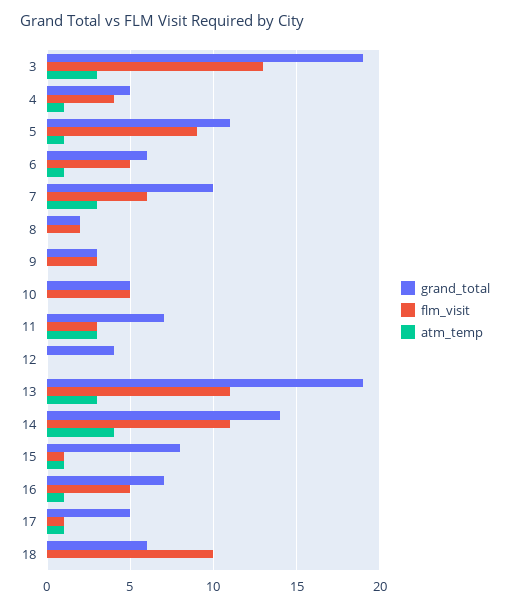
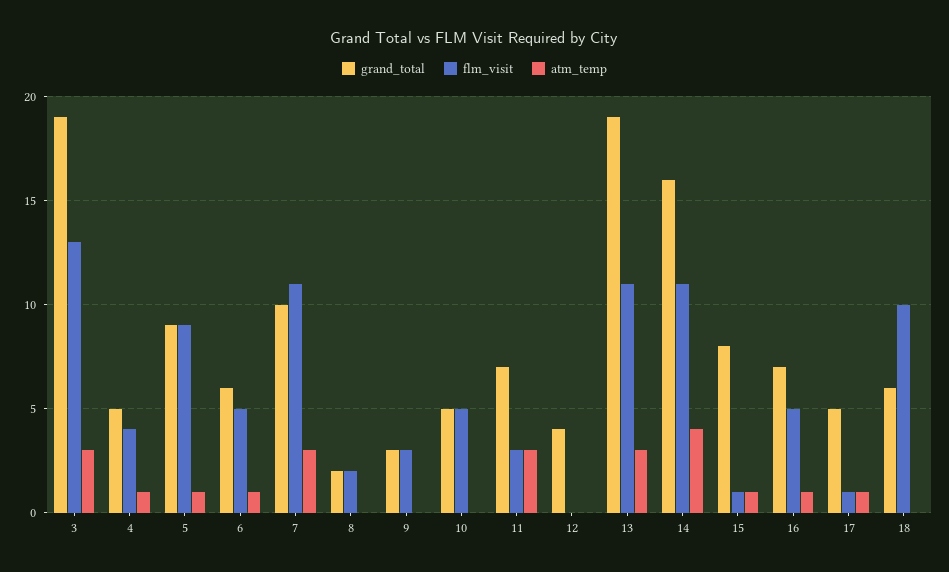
grand_total, 5: 11 -> 9
flm_visit, 7: 6 -> 11
grand_total, 14: 14 -> 16

